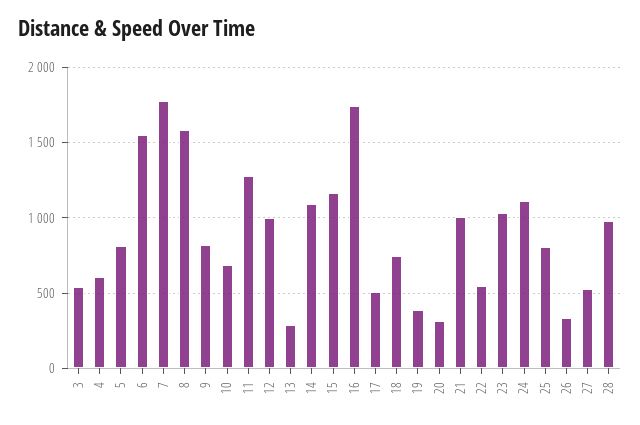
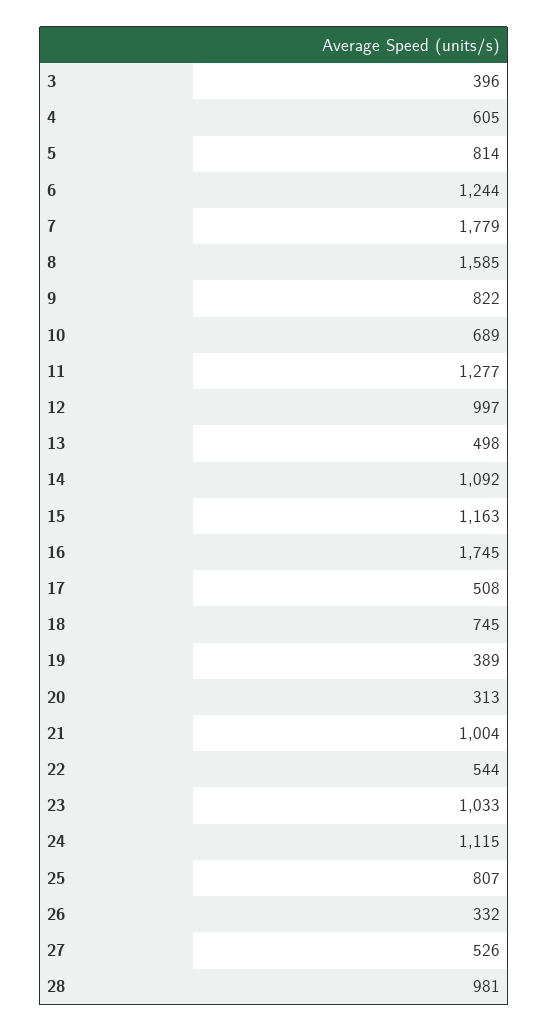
3: 550 -> 396
6: 1550 -> 1244
13: 300 -> 498

